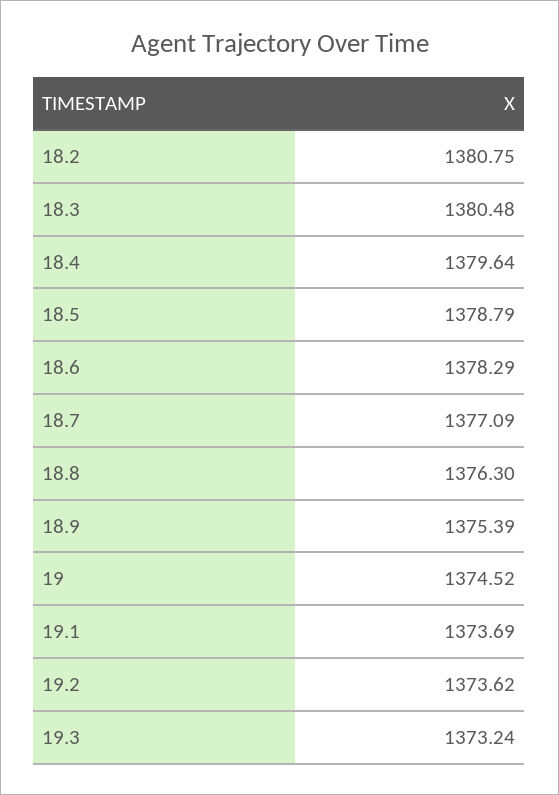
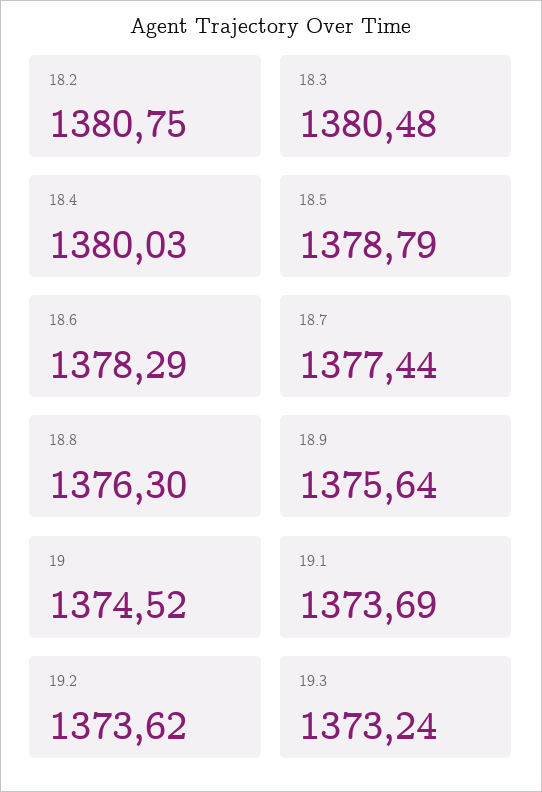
18.4: 1379.64 -> 1380.03
18.7: 1377.09 -> 1377.44
18.9: 1375.39 -> 1375.64

